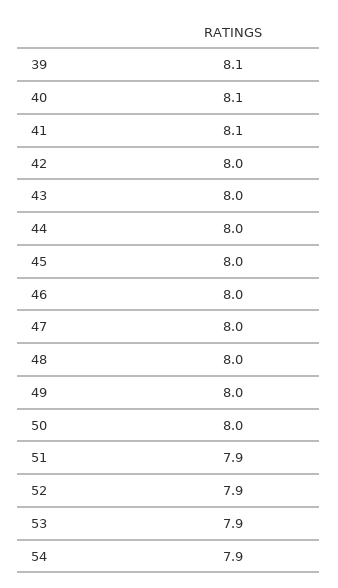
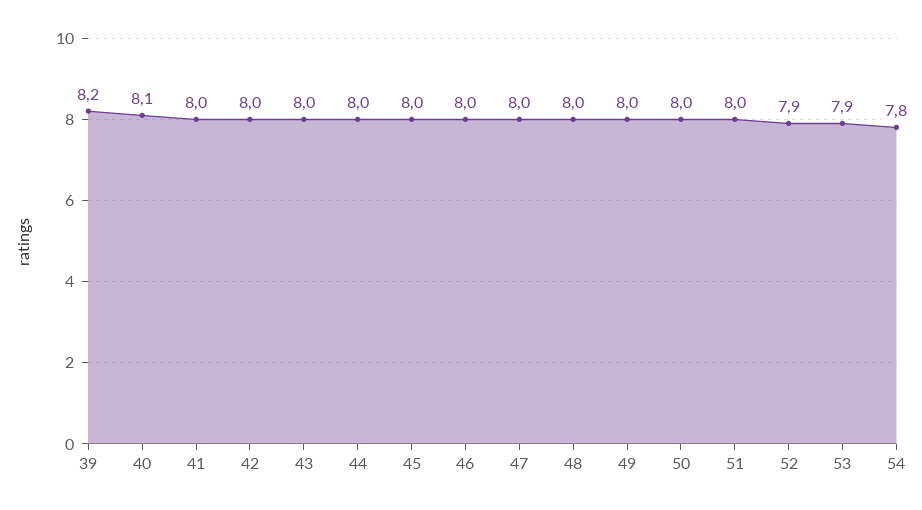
39: 8.1 -> 8.2
41: 8.1 -> 8
51: 7.9 -> 8
54: 7.9 -> 7.8

